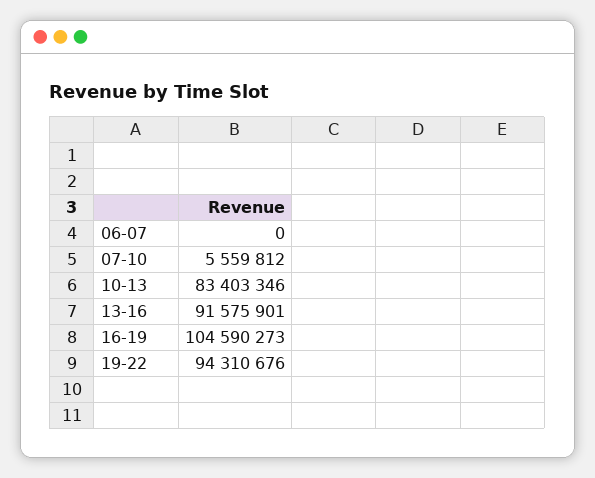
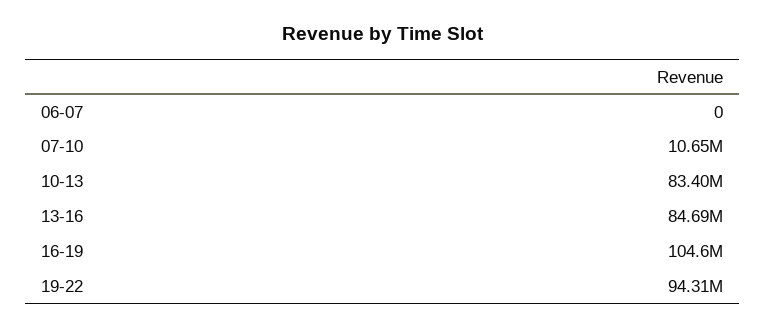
07-10: 5559812 -> 10650000
13-16: 91575901 -> 84690000

